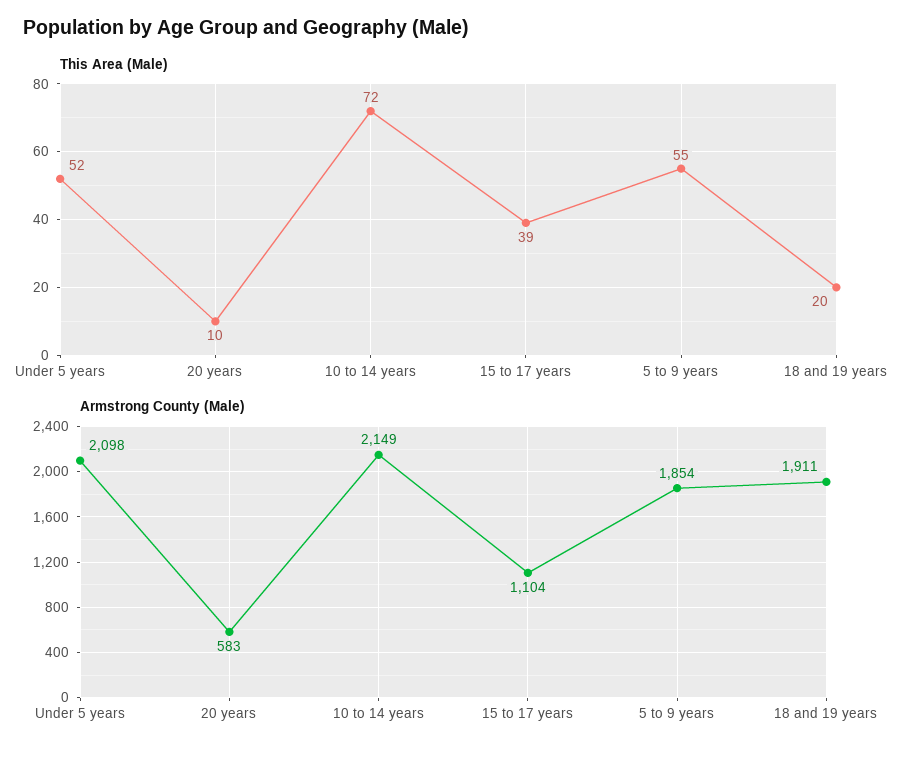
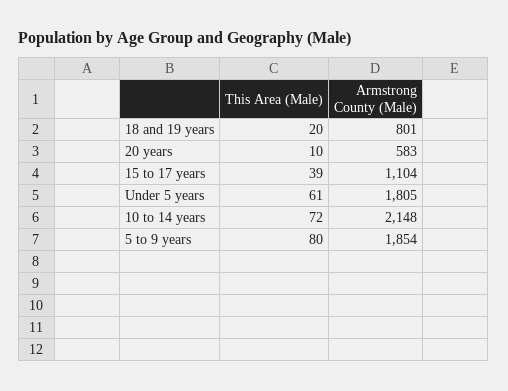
This Area (Male), Under 5 years: 52 -> 61
This Area (Male), 5 to 9 years: 55 -> 80
Armstrong County (Male), Under 5 years: 2098 -> 1805
Armstrong County (Male), 10 to 14 years: 2149 -> 2148
Armstrong County (Male), 18 and 19 years: 1911 -> 801

